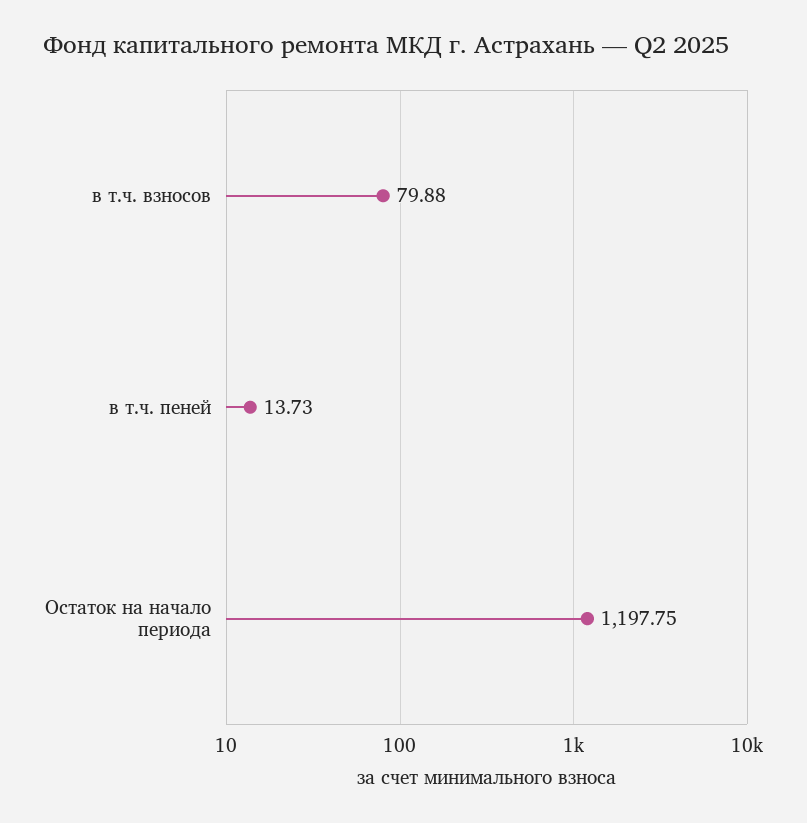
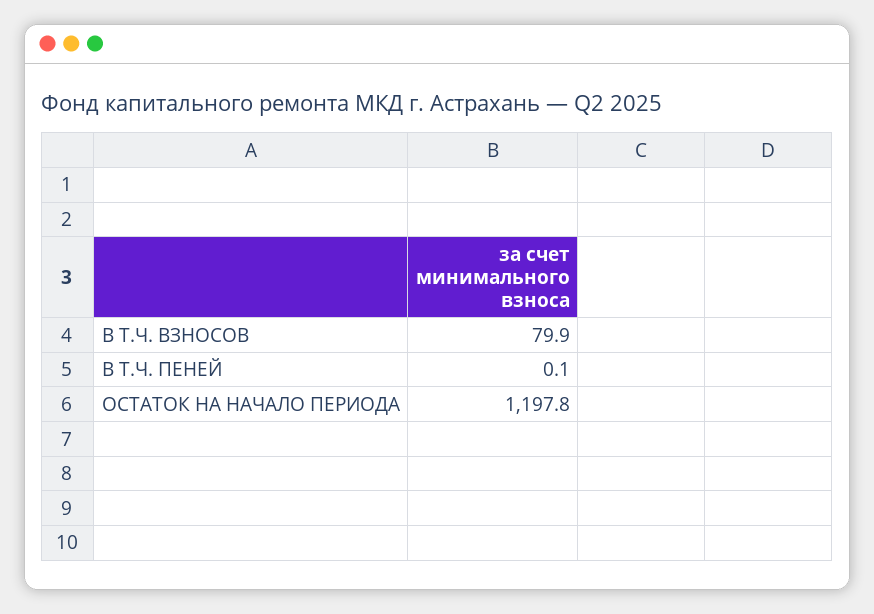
в т.ч. пеней: 13.73 -> 0.1

